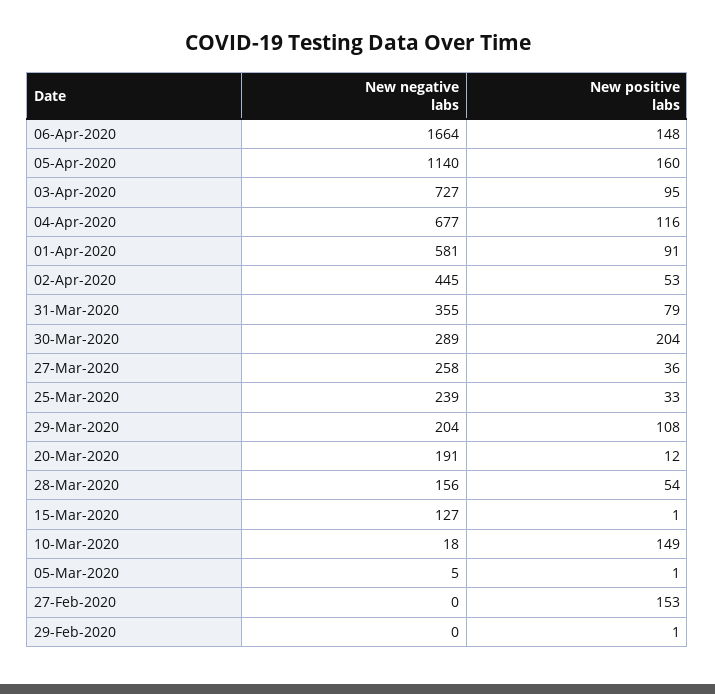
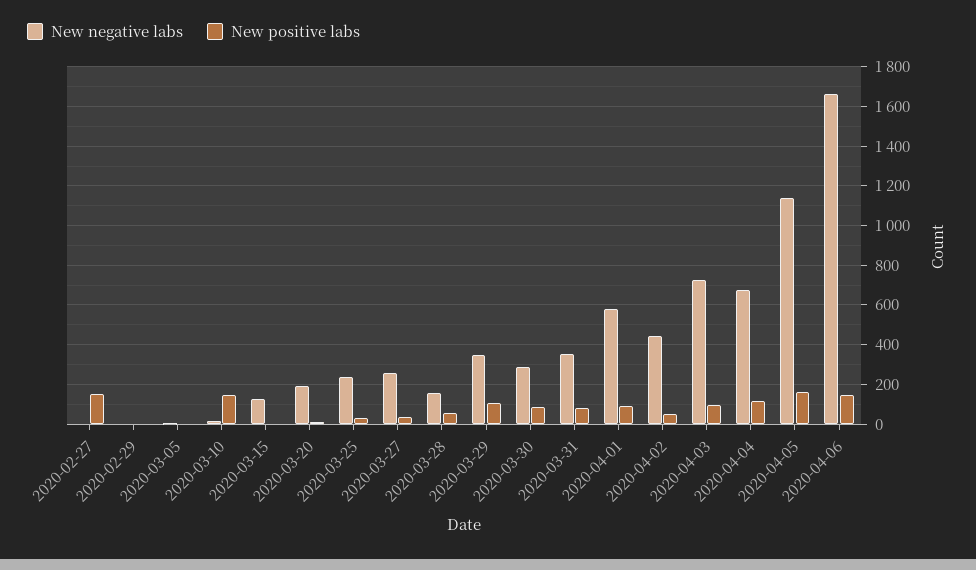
New positive labs, 30-Mar-2020: 204 -> 100
New negative labs, 29-Mar-2020: 204 -> 350

